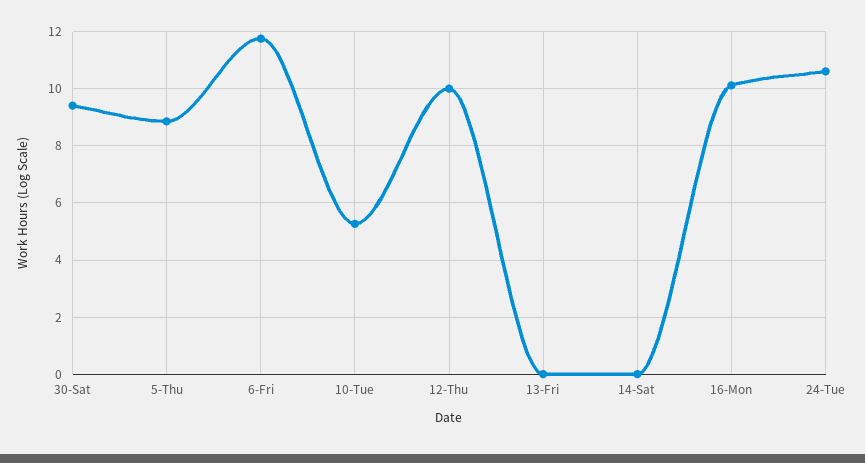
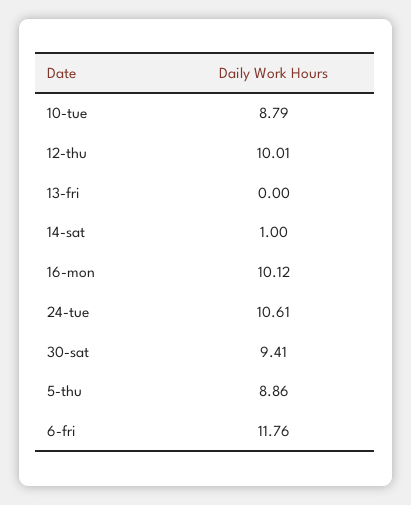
10-Tue: 5.25 -> 8.79
14-Sat: 0 -> 1

